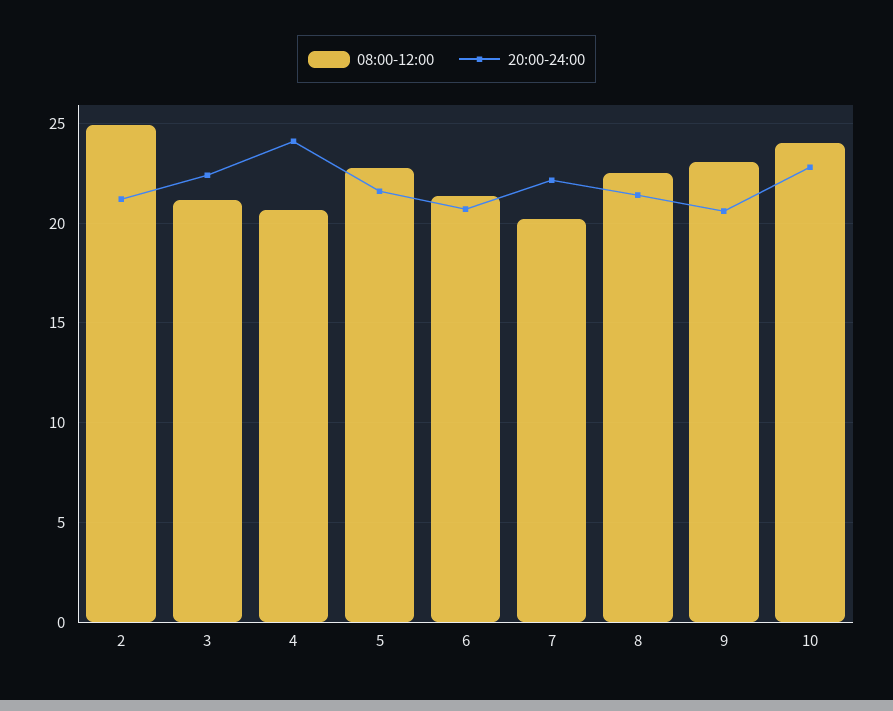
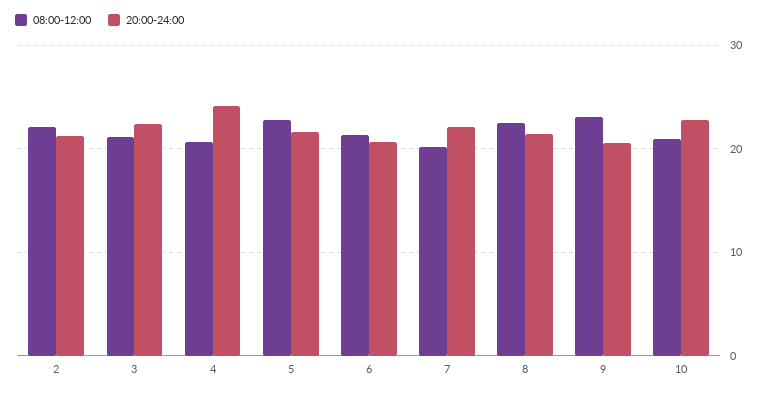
08:00-12:00, 2: 25 -> 22
08:00-12:00, 10: 24 -> 21

